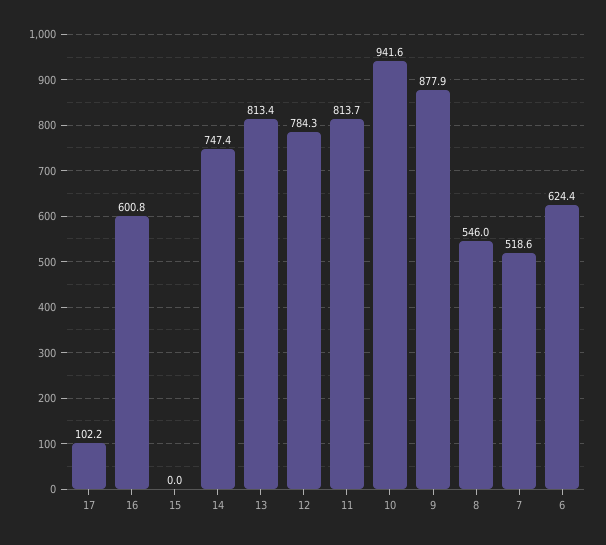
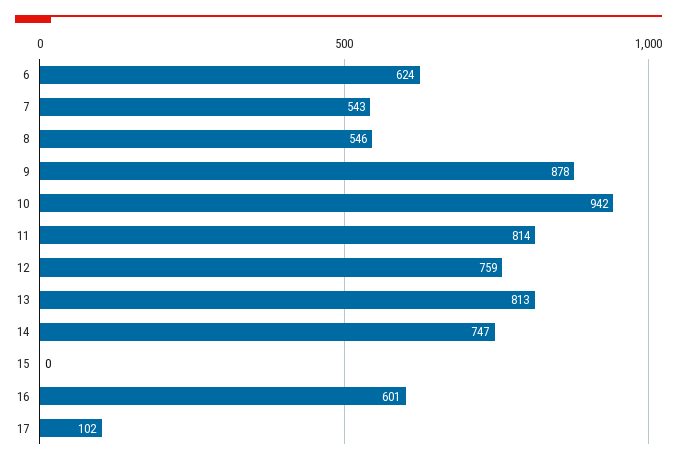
12: 784.3 -> 759
7: 518.6 -> 543

